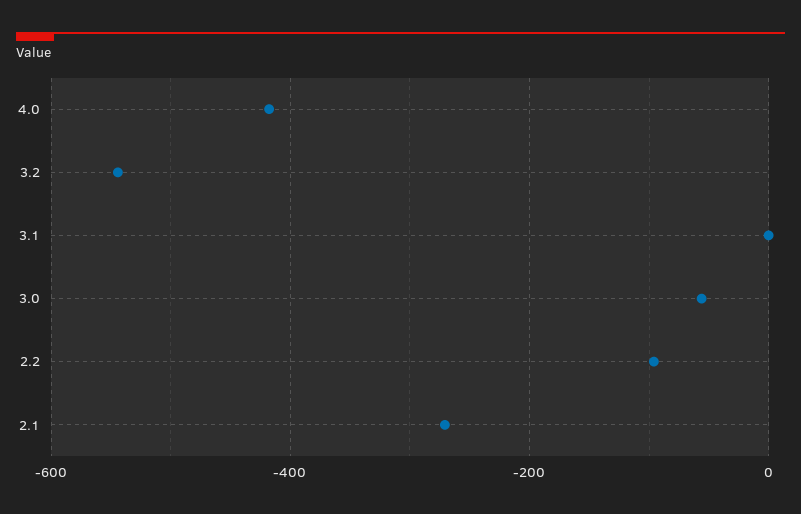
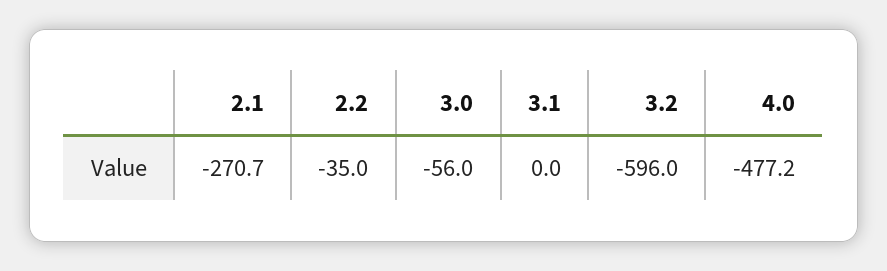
4.0: -420 -> -477.2
3.2: -540 -> -596
2.2: -100 -> -35

